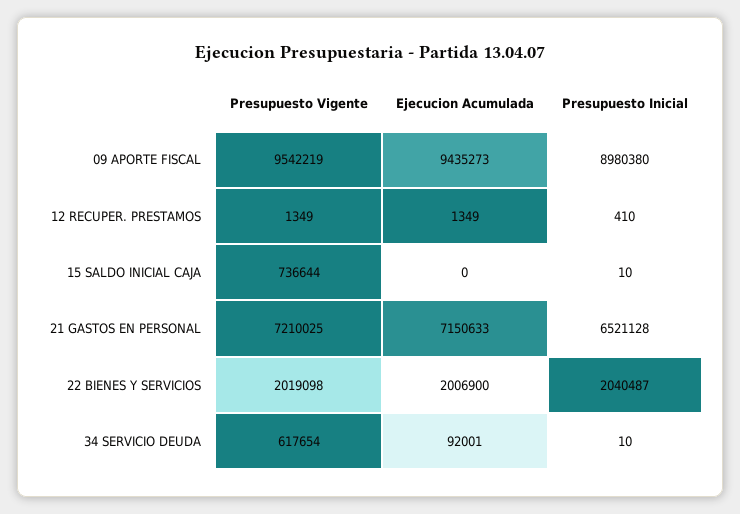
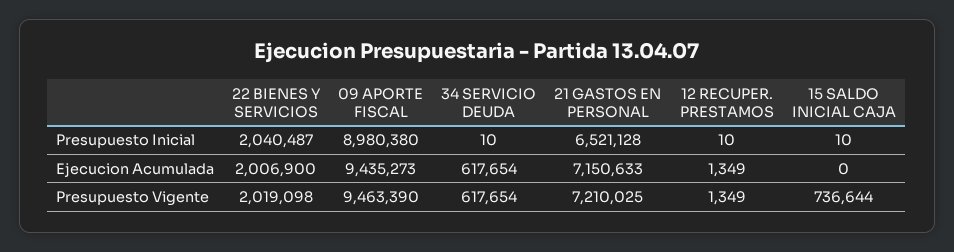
Presupuesto Vigente, 09 APORTE FISCAL: 9542219 -> 9463390
Presupuesto Inicial, 12 RECUPER. PRESTAMOS: 410 -> 10
Ejecucion Acumulada, 34 SERVICIO DEUDA: 92001 -> 617654

